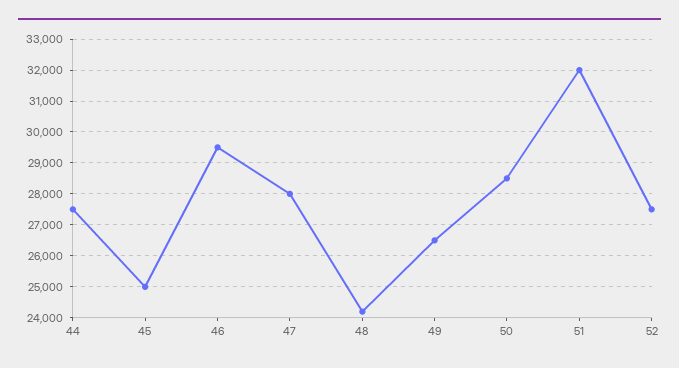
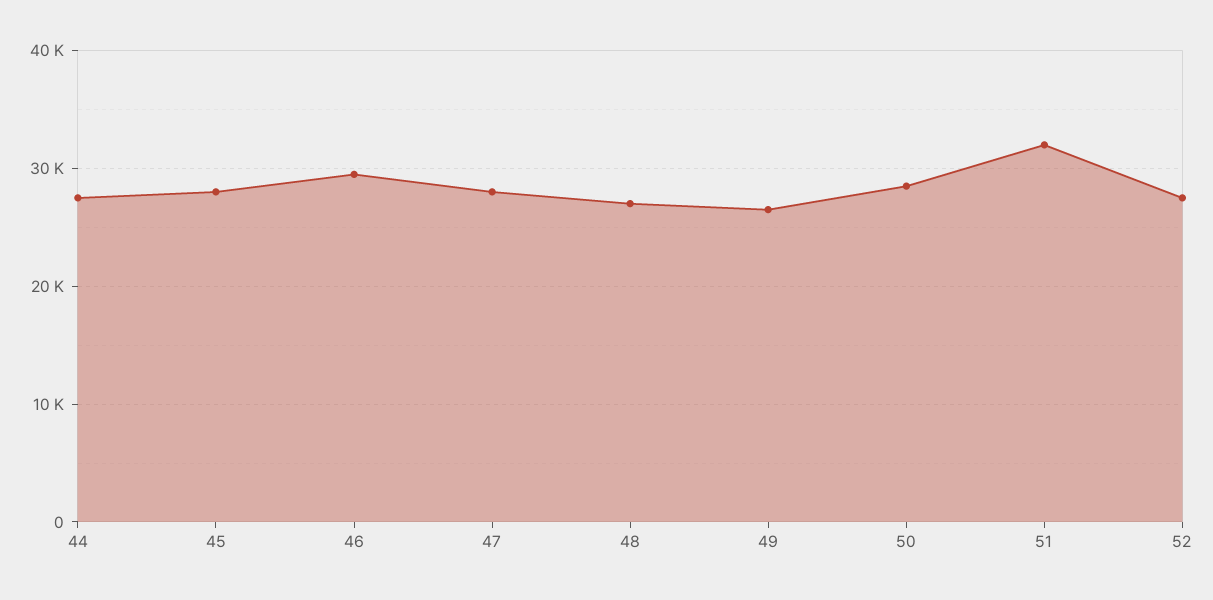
45: 25000 -> 28000
48: 24200 -> 27000

